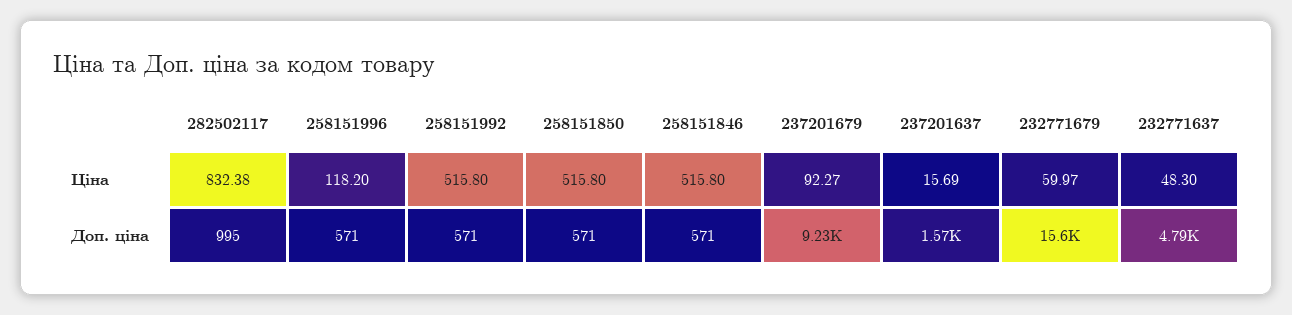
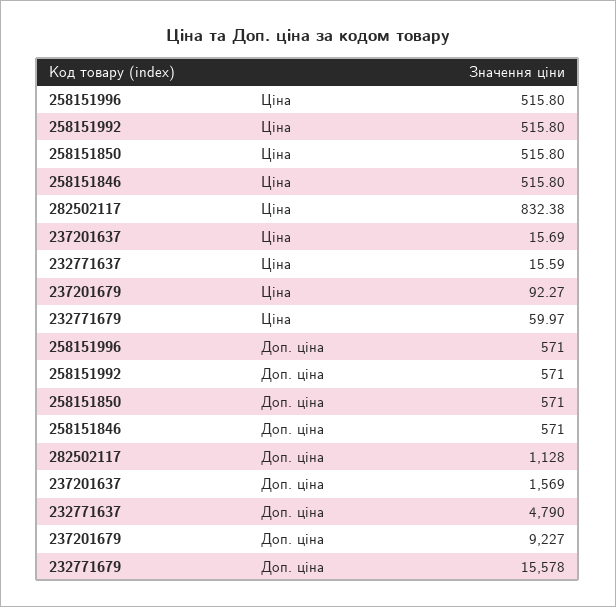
258151996, Ціна: 118.2 -> 515.8
232771637, Ціна: 48.3 -> 15.59
282502117, Доп. ціна: 995 -> 1128

